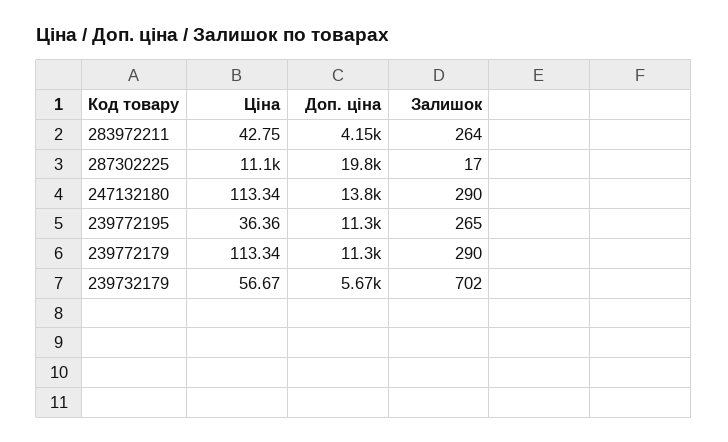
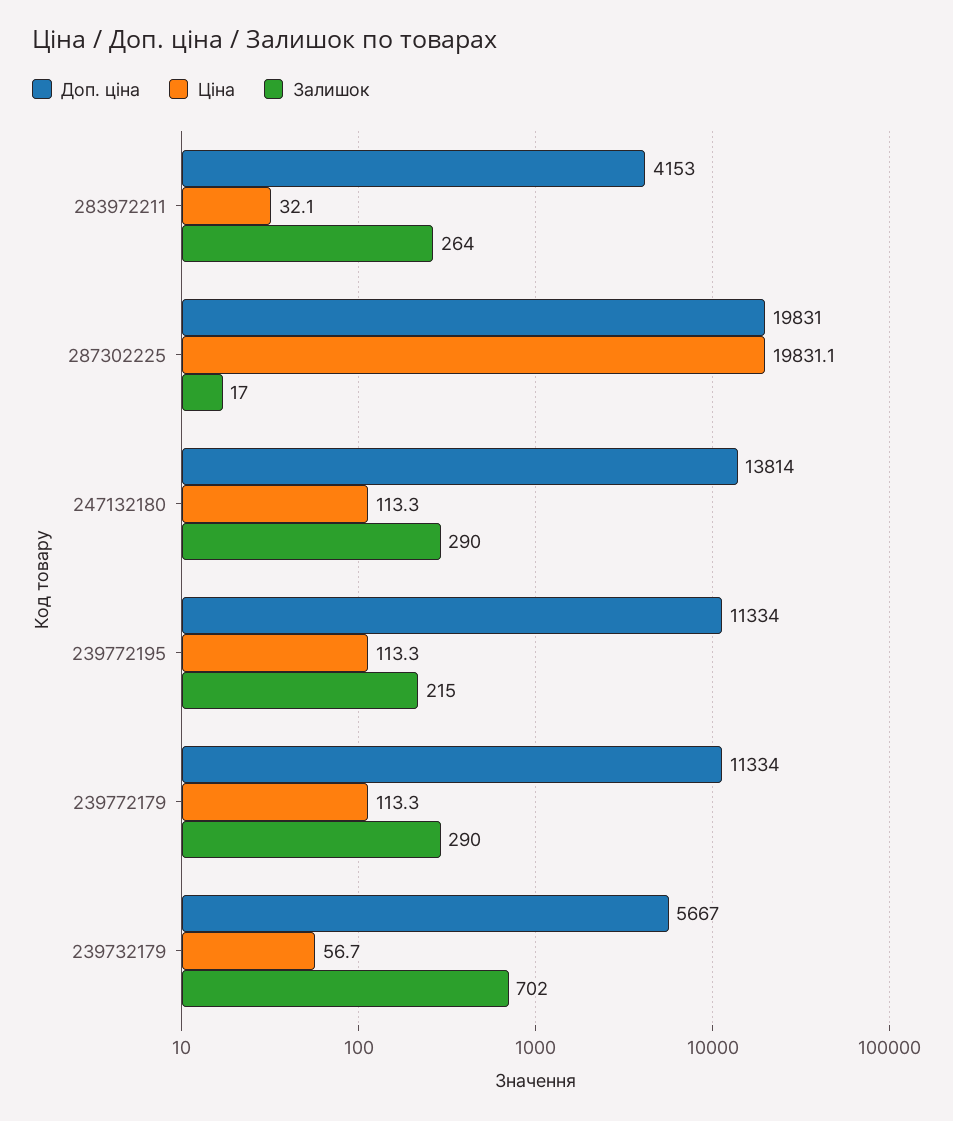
Ціна, 283972211: 42.75 -> 32.1
Ціна, 287302225: 11100 -> 19831.1
Ціна, 239772195: 36.36 -> 113.3
Залишок, 239772195: 265 -> 215

